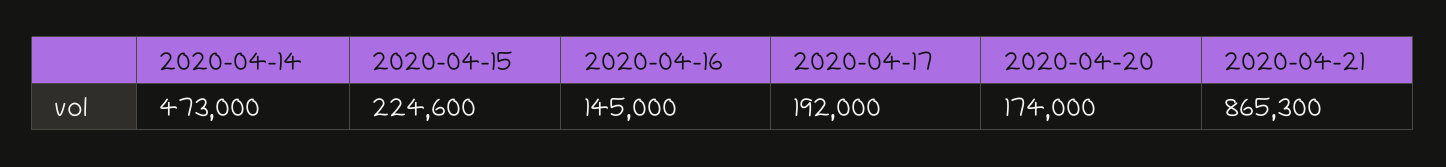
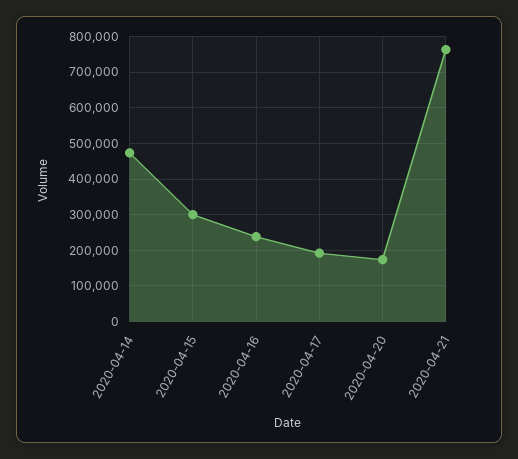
2020-04-15: 224600 -> 300000
2020-04-16: 145000 -> 240000
2020-04-21: 865300 -> 760000

